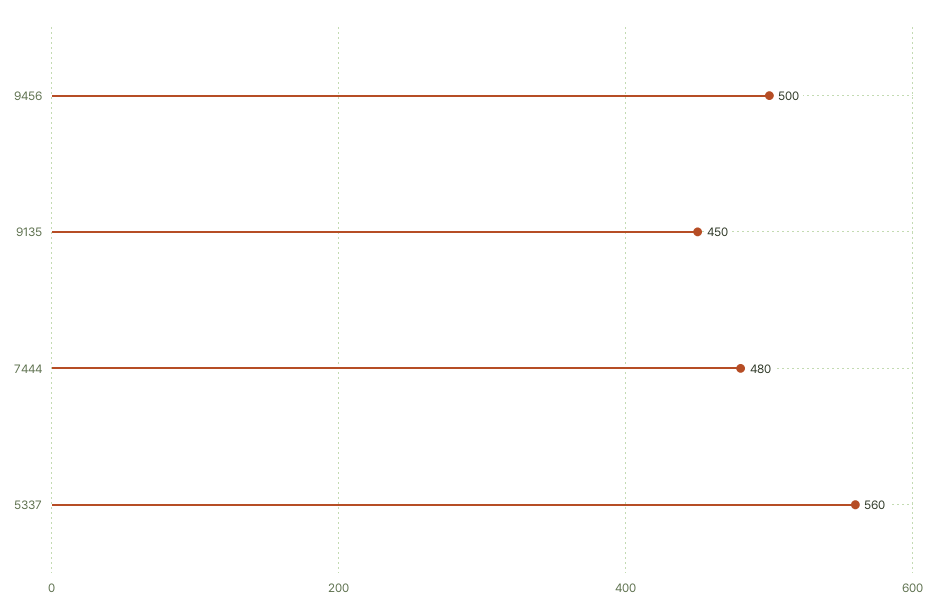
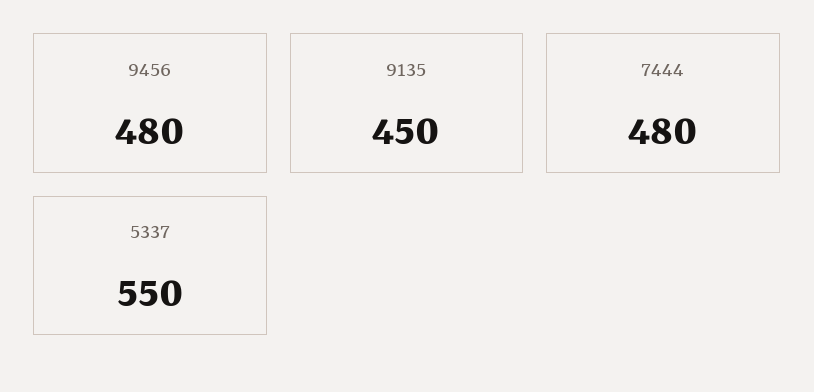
9456: 500 -> 480
5337: 560 -> 550

